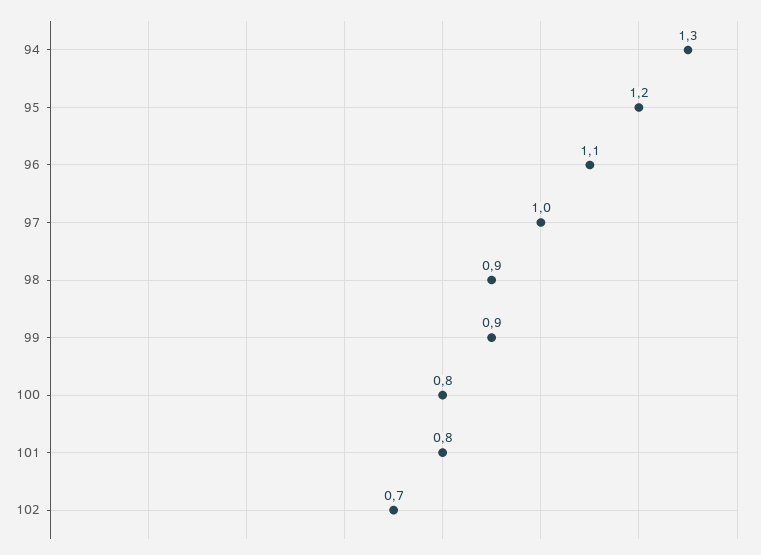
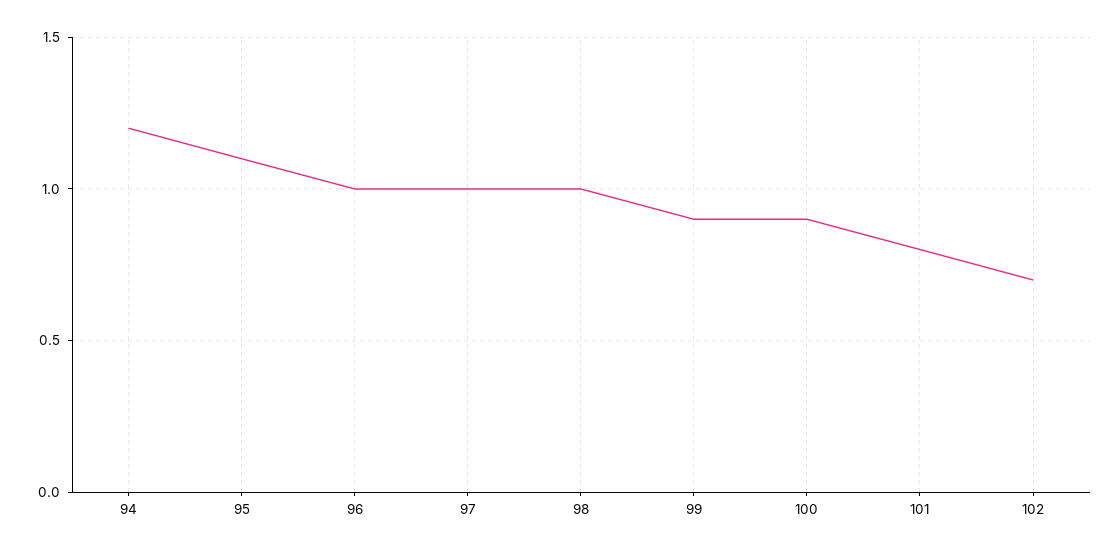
94: 1.3 -> 1.2
95: 1.2 -> 1.1
96: 1.1 -> 1
98: 0.9 -> 1
100: 0.8 -> 0.9

